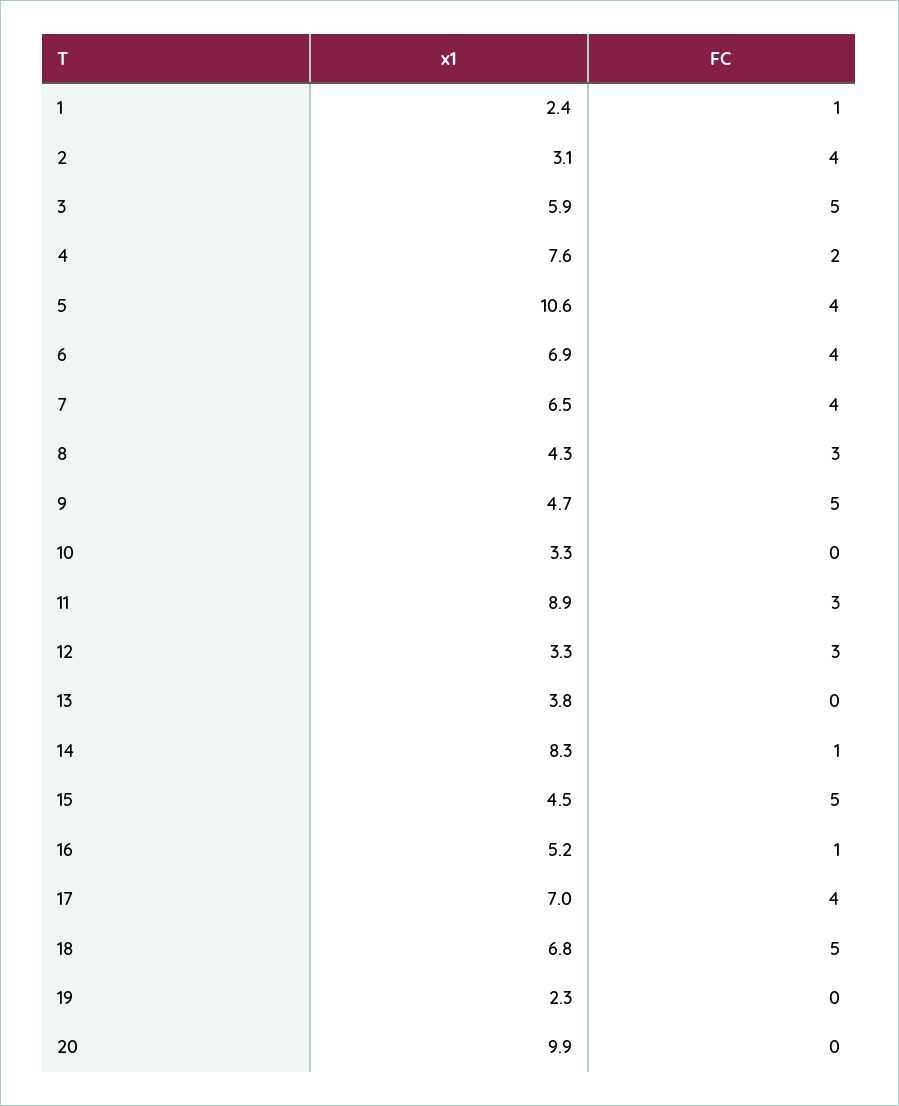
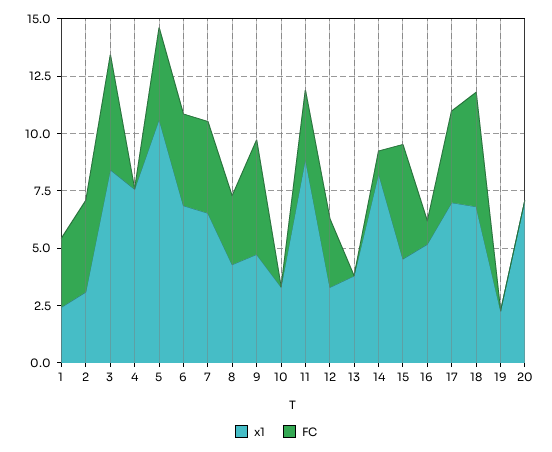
FC, 1: 1 -> 3
x1, 3: 5.9 -> 8.5
FC, 4: 2 -> 0
x1, 20: 9.9 -> 7

